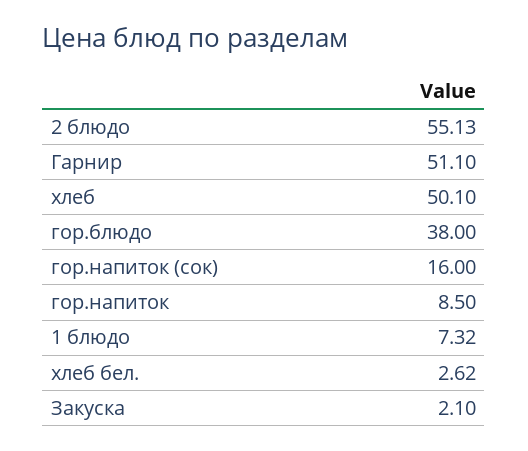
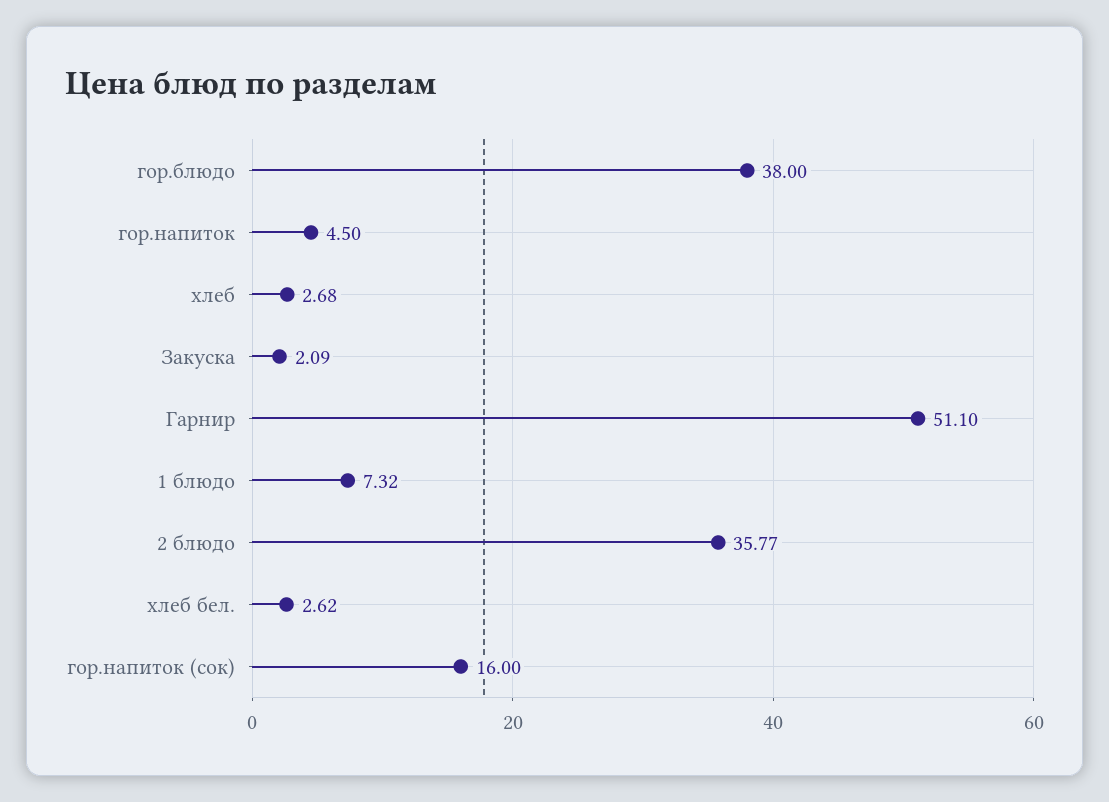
2 блюдо: 55.13 -> 35.77
хлеб: 50.1 -> 2.68
гор.напиток: 8.5 -> 4.5
Закуска: 2.1 -> 2.09

